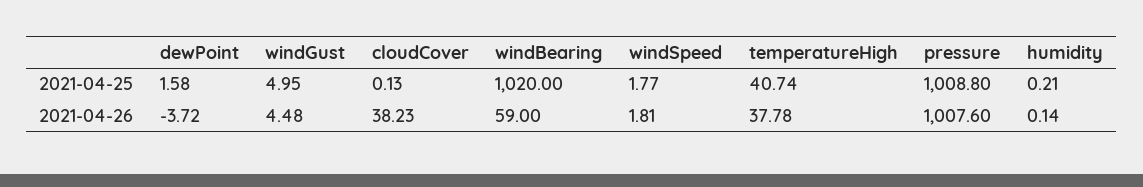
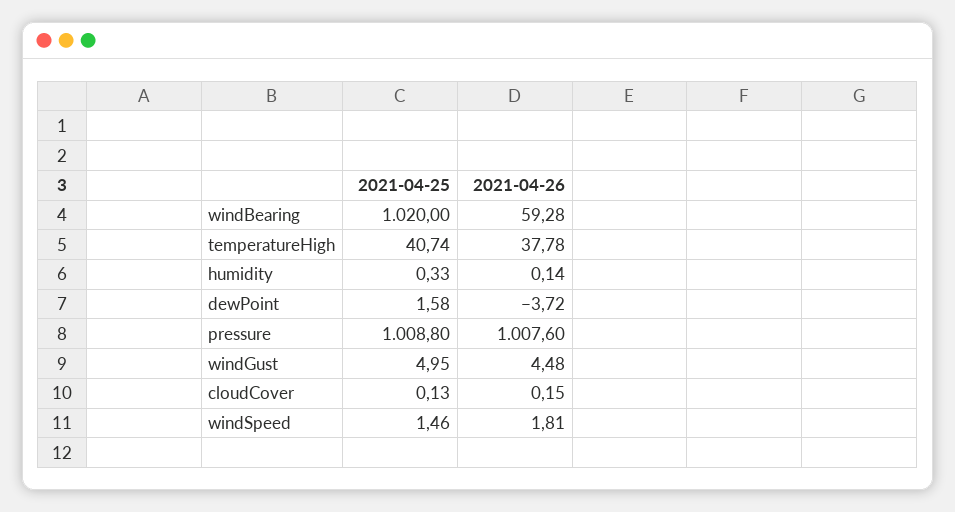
windSpeed, 2021-04-25: 1.77 -> 1.46
humidity, 2021-04-25: 0.21 -> 0.33
cloudCover, 2021-04-26: 38.23 -> 0.15
windBearing, 2021-04-26: 59 -> 59.28

